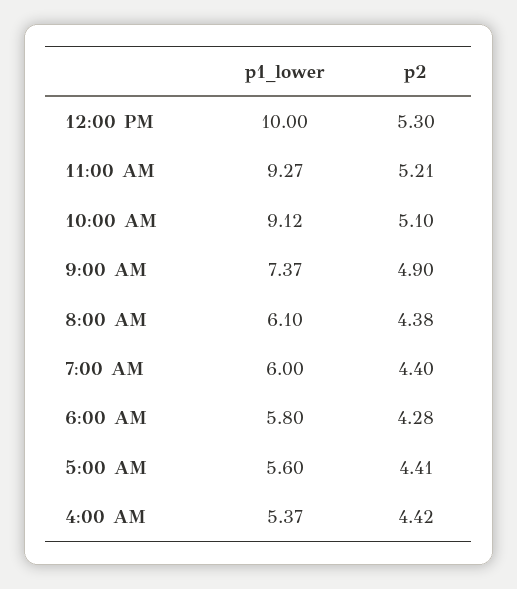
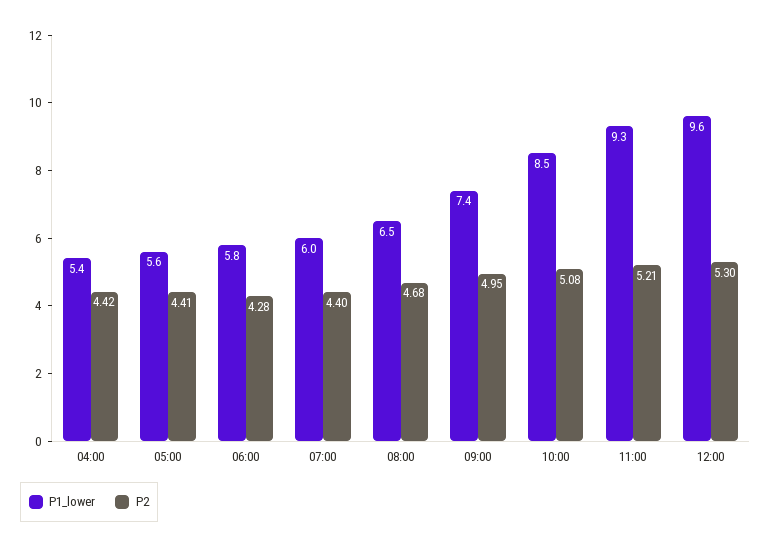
p1_lower, 12:00 PM: 10 -> 9.6
p1_lower, 10:00 AM: 9.12 -> 8.5
p2, 10:00 AM: 5.1 -> 5.08
p2, 9:00 AM: 4.9 -> 4.95
p1_lower, 8:00 AM: 6.1 -> 6.5
p2, 8:00 AM: 4.38 -> 4.68

